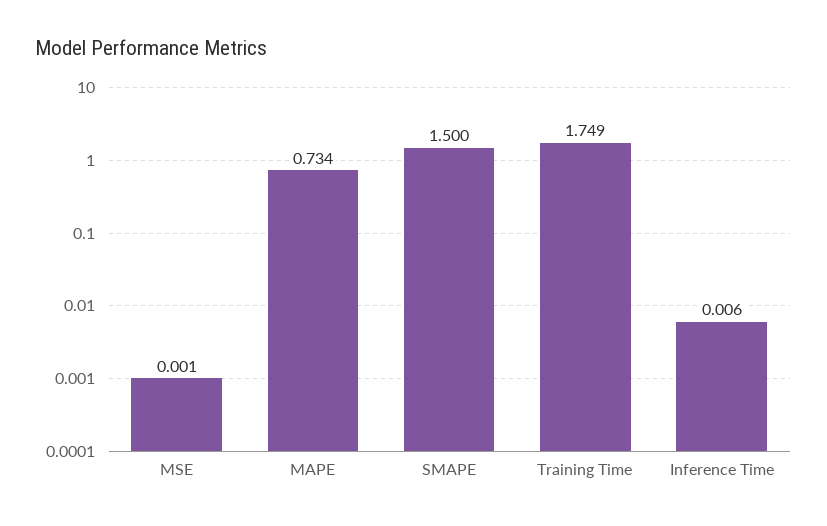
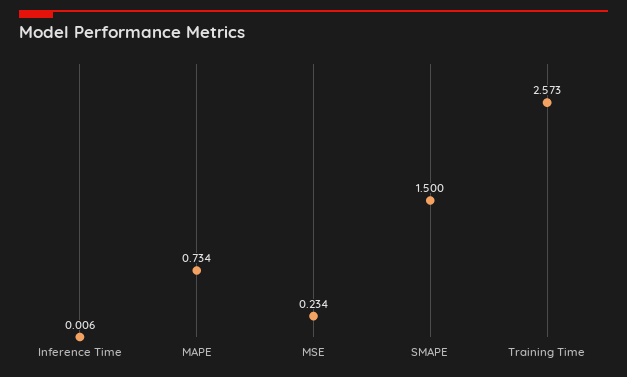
MSE: 0.001 -> 0.234
Training Time: 1.749 -> 2.573

